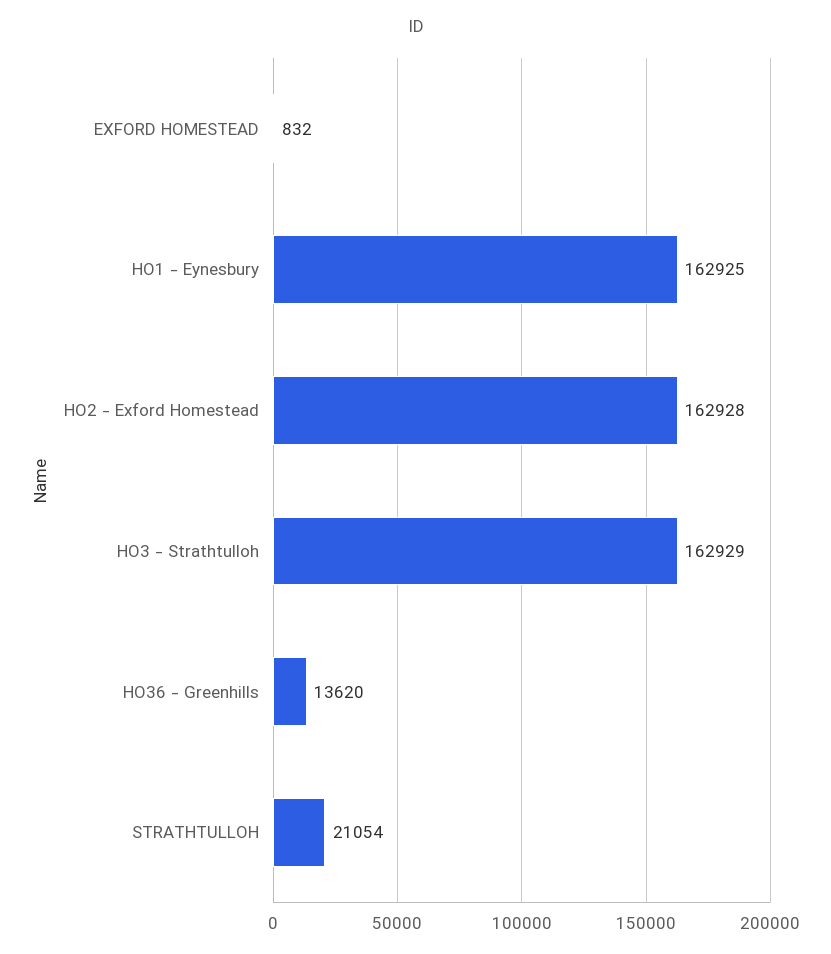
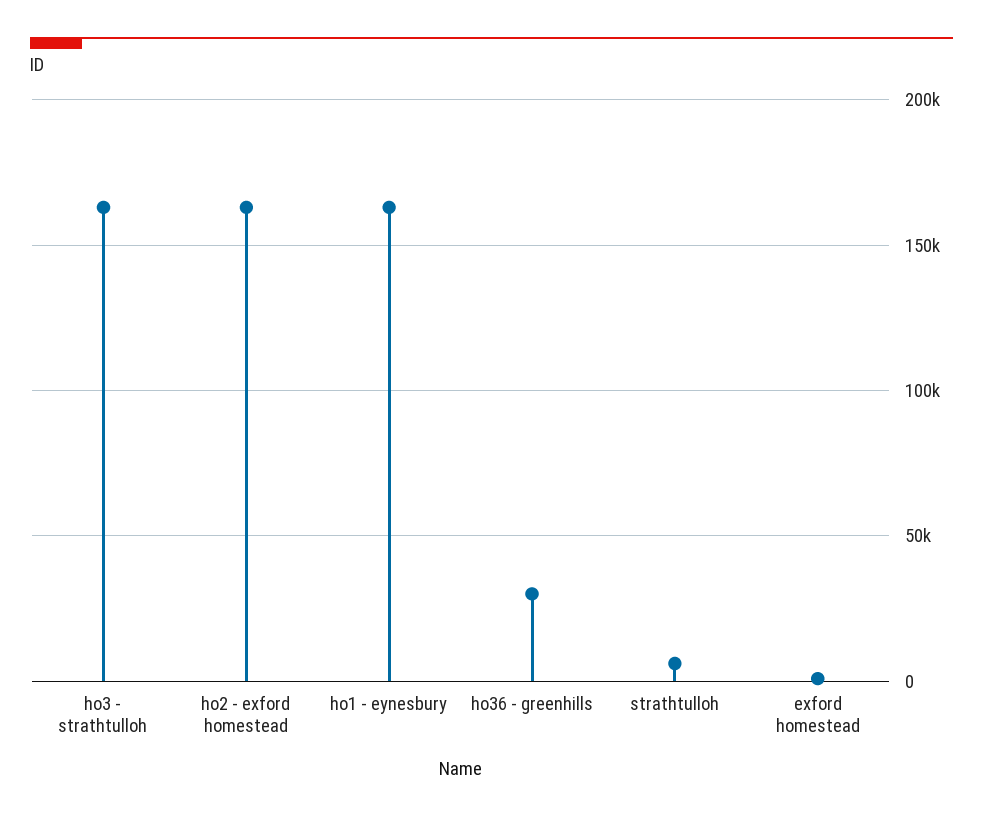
HO36 - Greenhills: 13620 -> 30000
STRATHTULLOH: 21054 -> 5000

